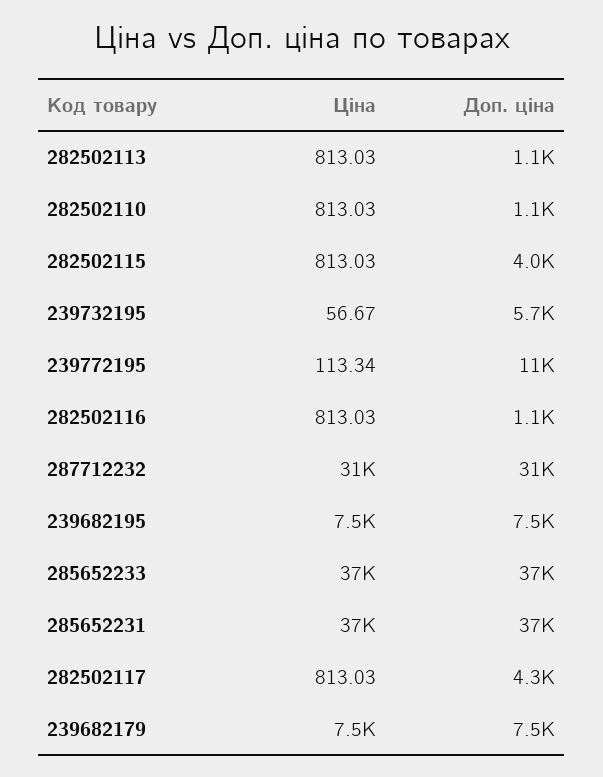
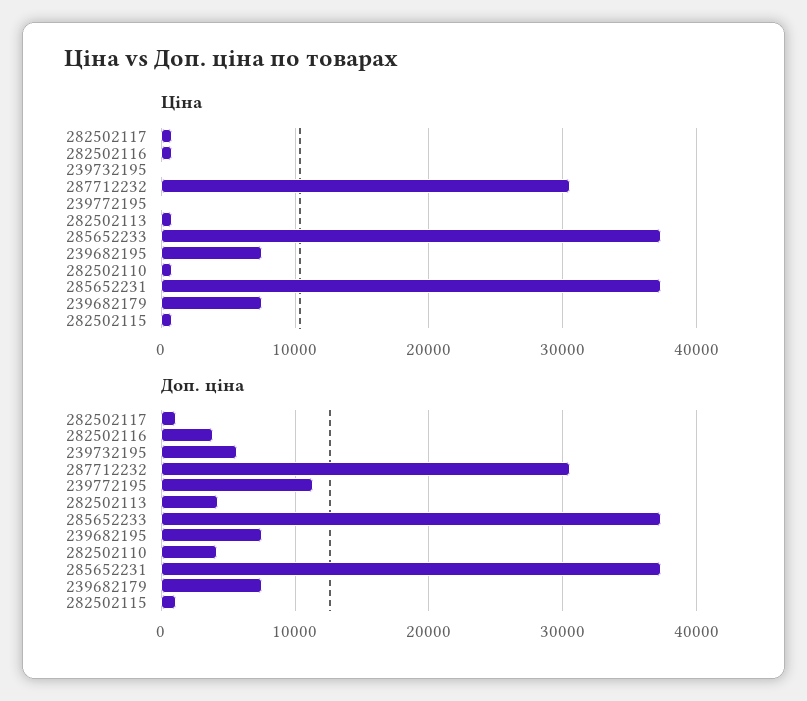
Доп. ціна, 282502113: 1100 -> 4000
Доп. ціна, 282502110: 1100 -> 4000
Доп. ціна, 282502115: 4000 -> 1000
Доп. ціна, 282502116: 1100 -> 4000
Доп. ціна, 282502117: 4300 -> 1000

